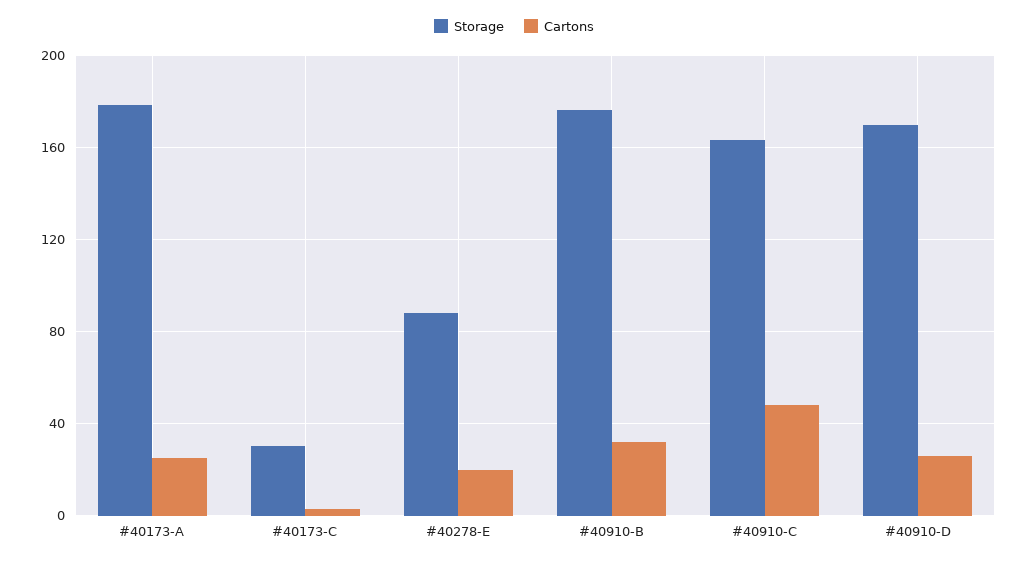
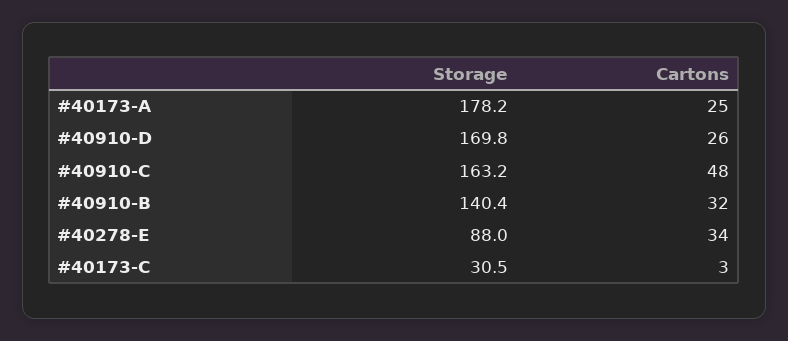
Cartons, #40278-E: 20 -> 34
Storage, #40910-B: 175 -> 140.4

